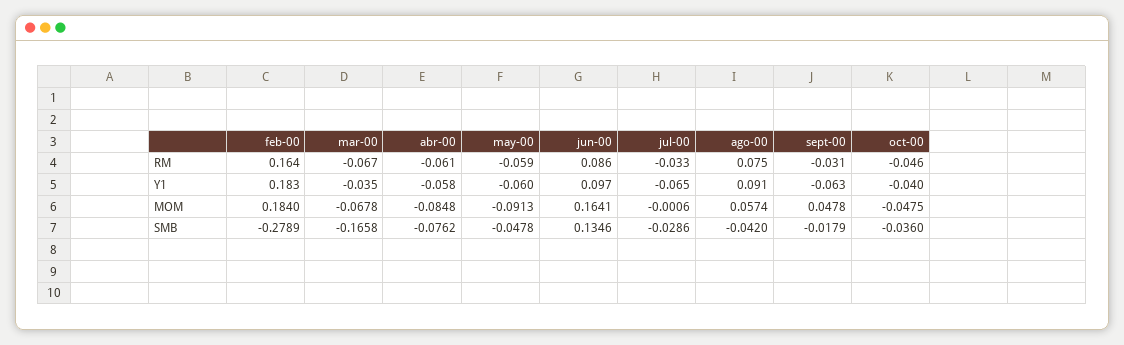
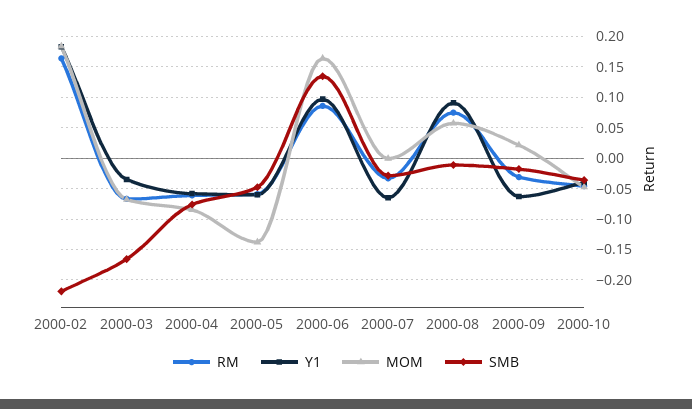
MOM, may-00: -0.0913 -> -0.14
MOM, sept-00: 0.0478 -> 0.02
SMB, feb-00: -0.2789 -> -0.22
SMB, ago-00: -0.042 -> -0.01

